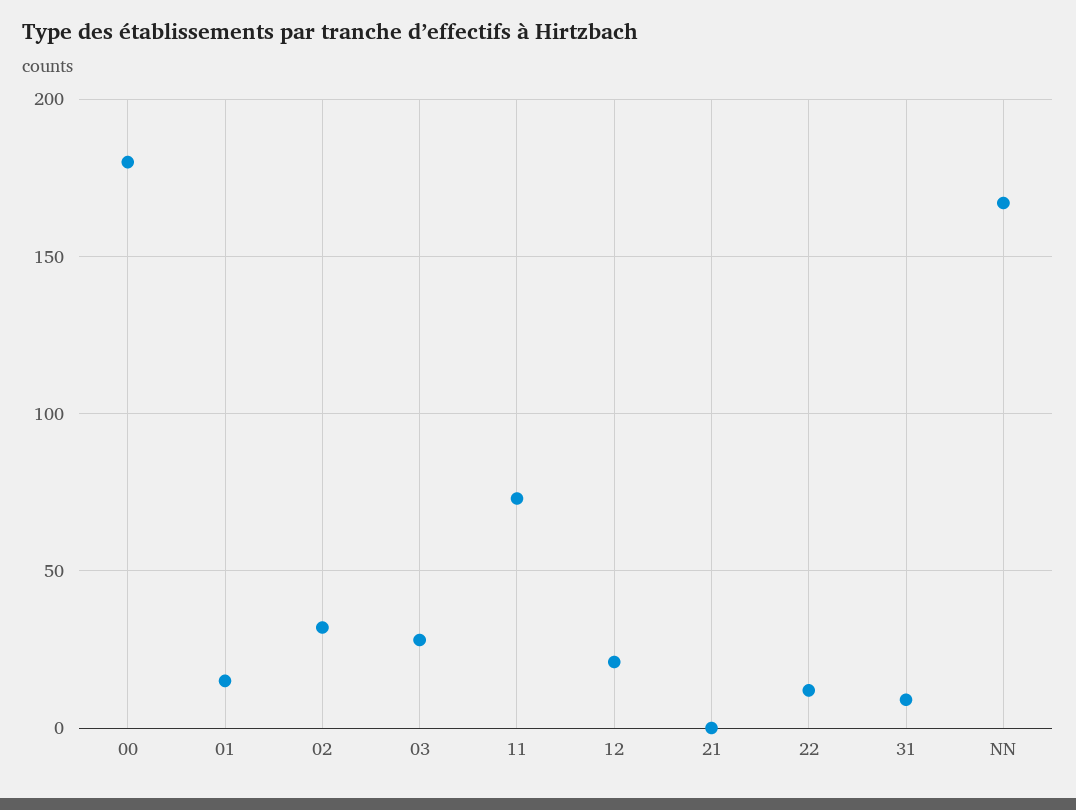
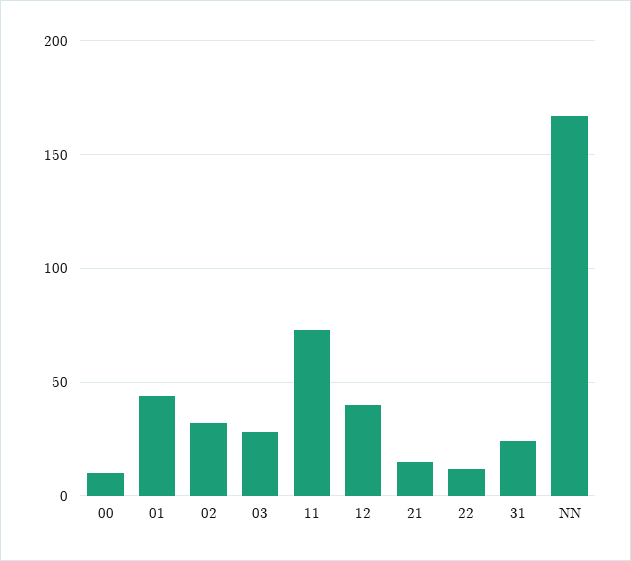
00: 180 -> 10
01: 15 -> 45
12: 20 -> 40
21: 0 -> 15
31: 10 -> 25

